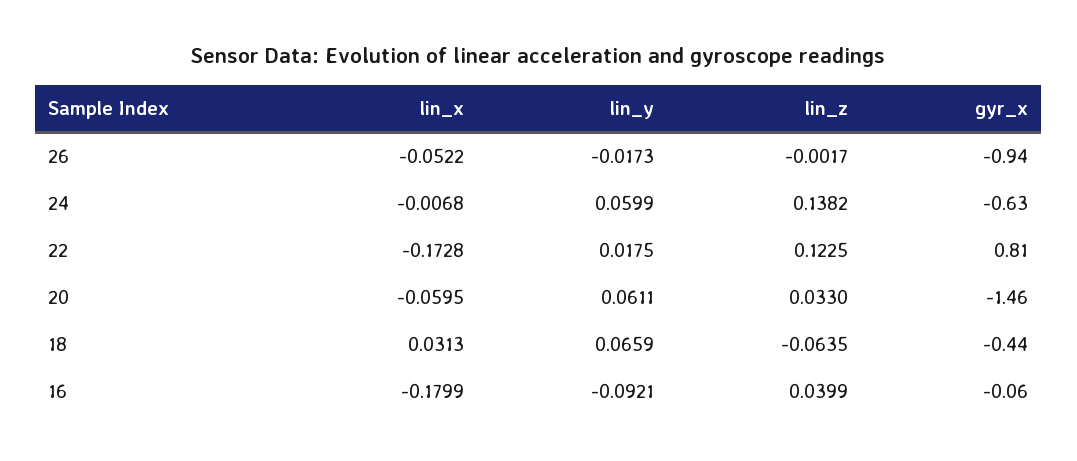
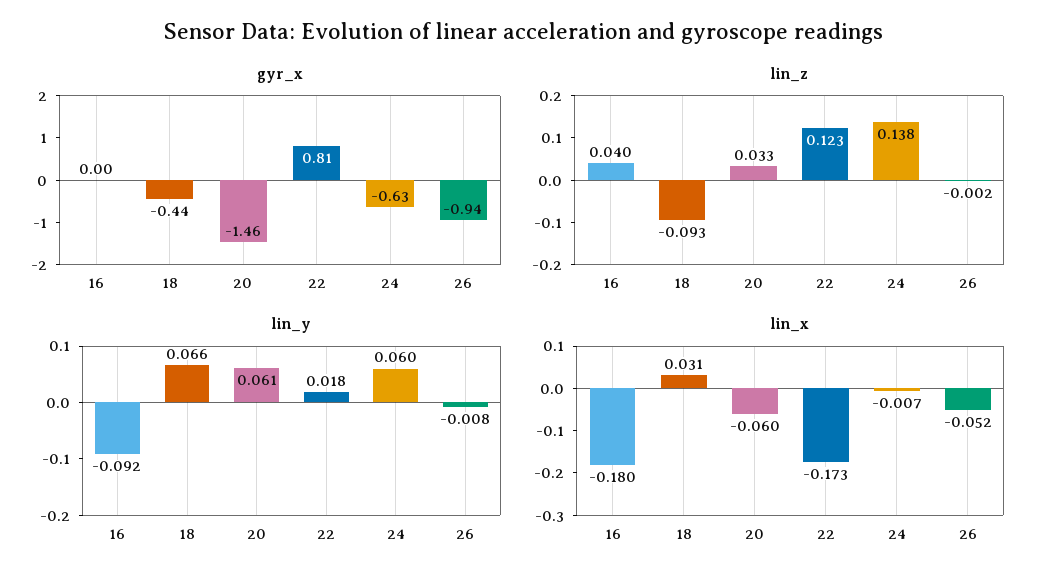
lin_y, 26: -0.0173 -> -0.008
lin_z, 18: -0.0635 -> -0.093
gyr_x, 16: -0.06 -> 0

